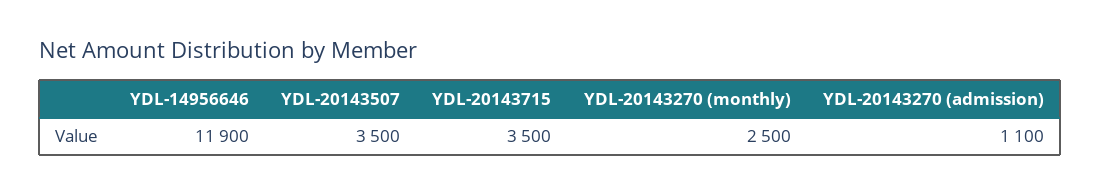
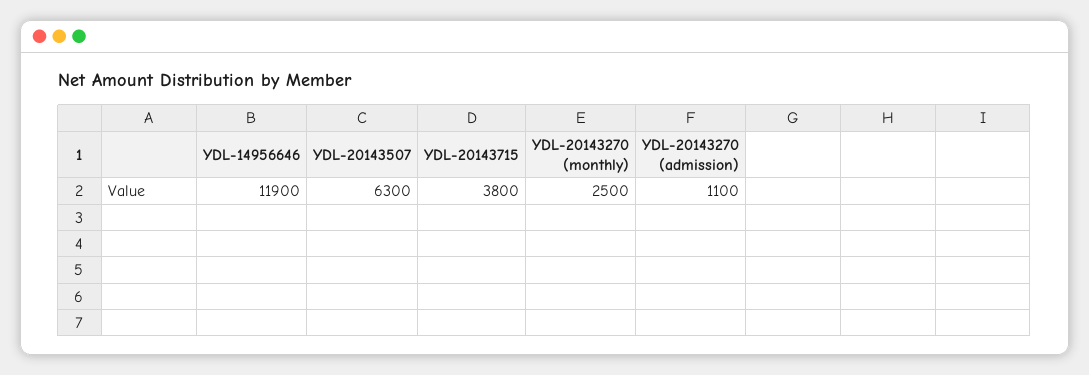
YDL-20143507: 3500 -> 6300
YDL-20143715: 3500 -> 3800

